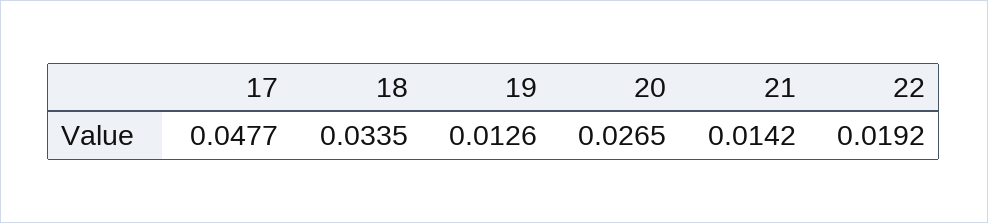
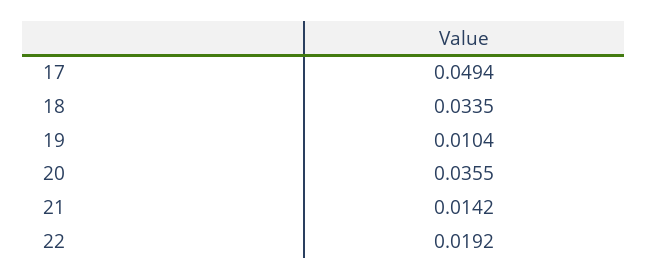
17: 0.0477 -> 0.0494
19: 0.0126 -> 0.0104
20: 0.0265 -> 0.0355

